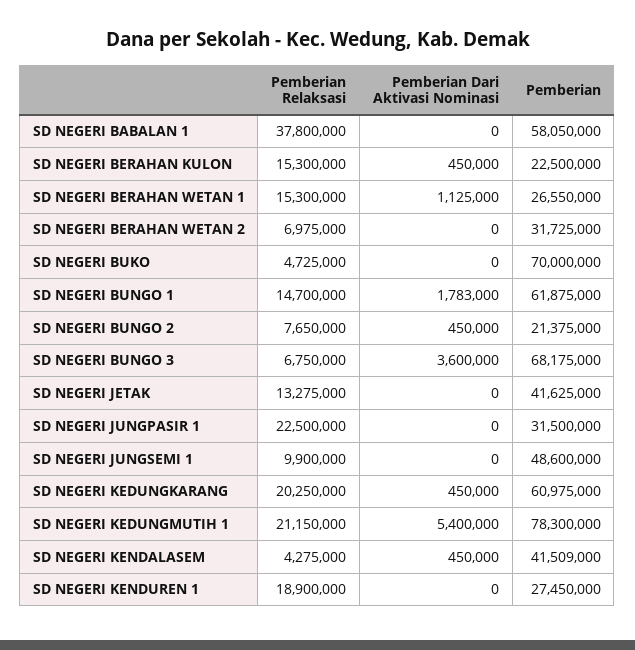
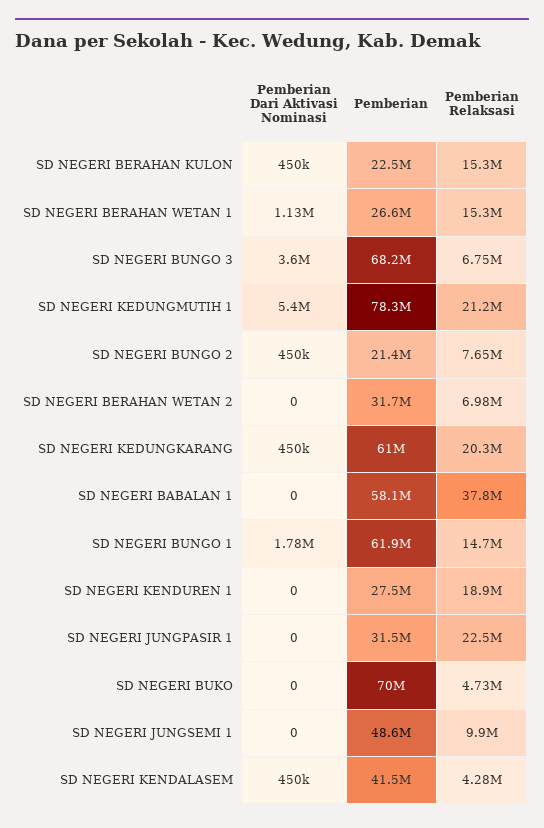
Pemberian Relaksasi, SD NEGERI JETAK: 13275000 -> none
Pemberian Dari Aktivasi Nominasi, SD NEGERI JETAK: 0 -> none
Pemberian, SD NEGERI JETAK: 41625000 -> none

